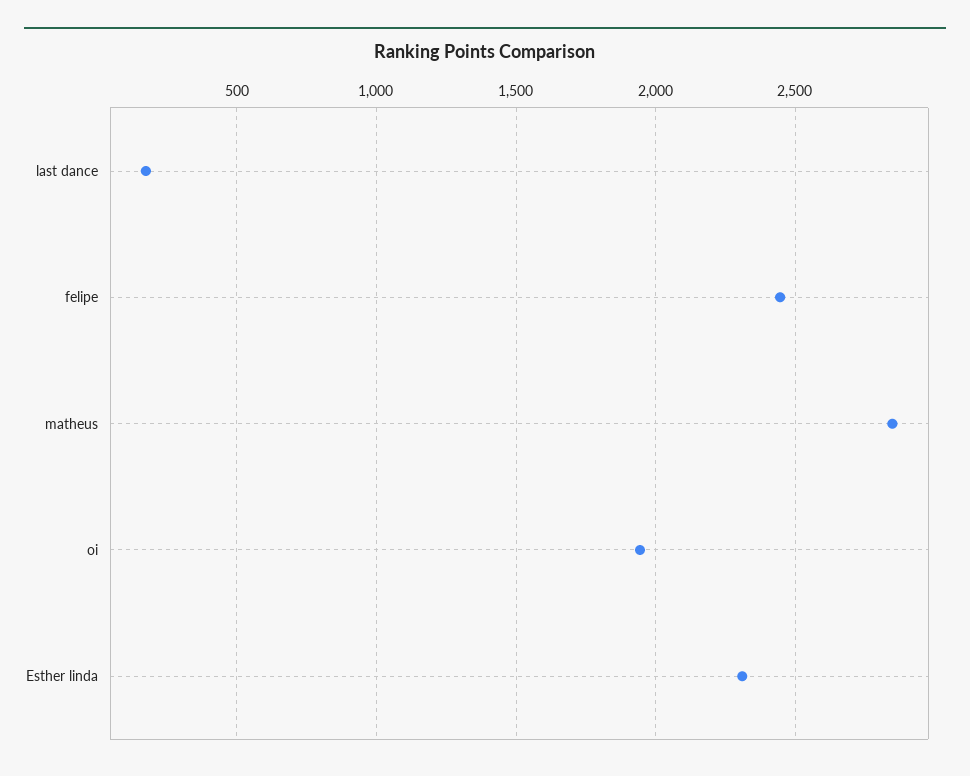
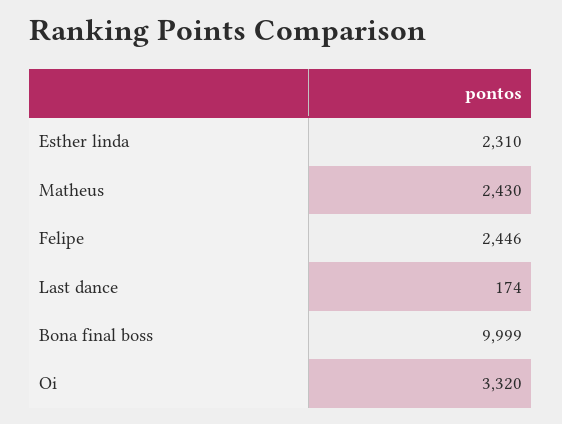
matheus: 2850 -> 2430
oi: 1950 -> 3320
Bona final boss: none -> 9999

